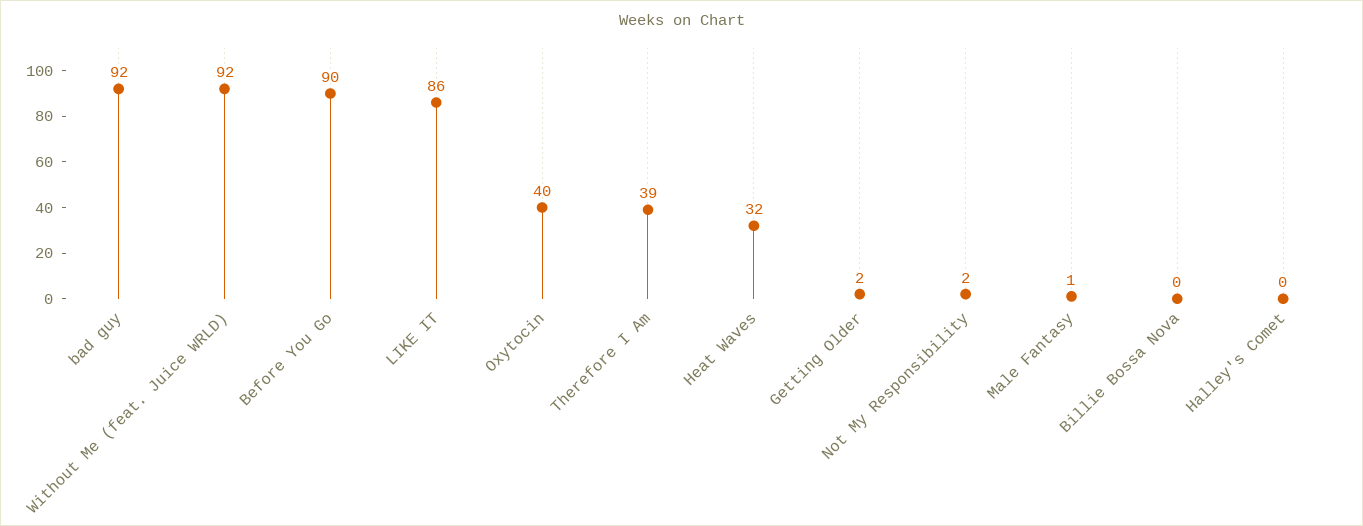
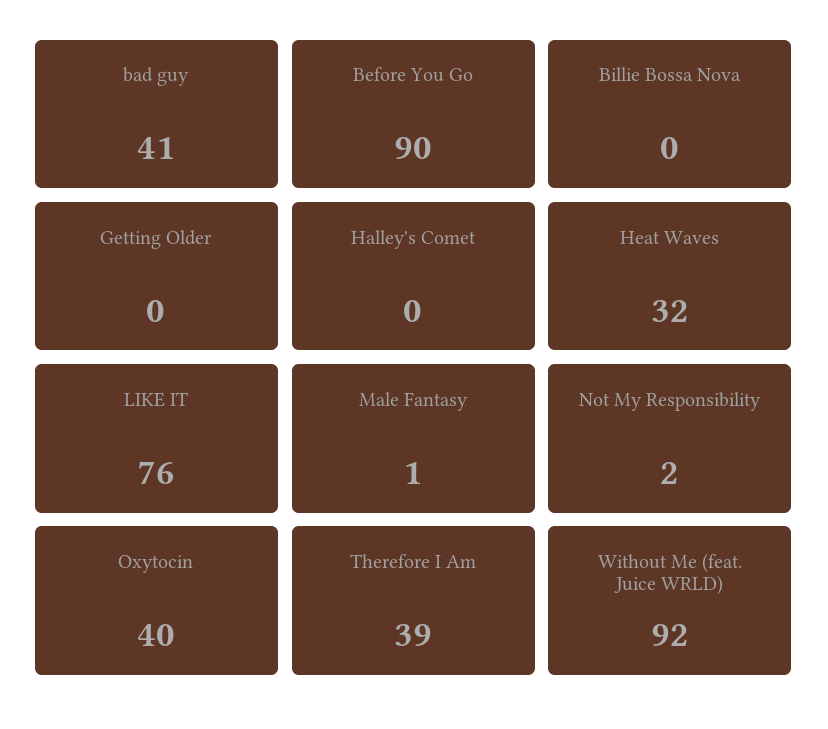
bad guy: 92 -> 41
LIKE IT: 86 -> 76
Getting Older: 2 -> 0

